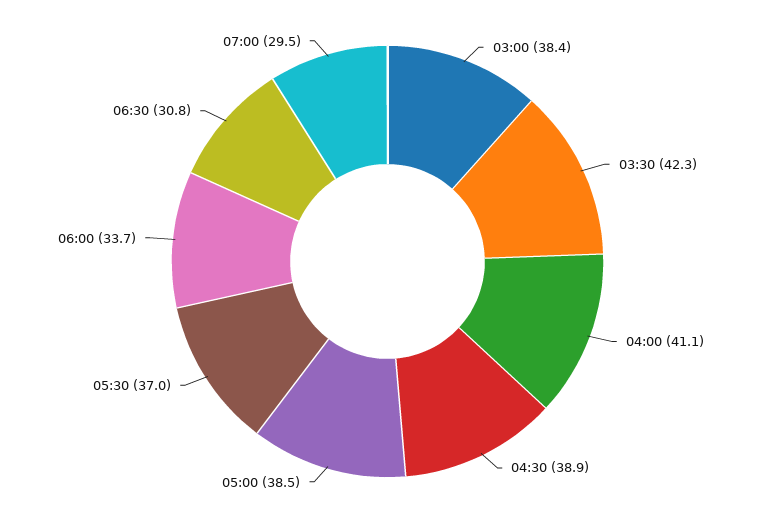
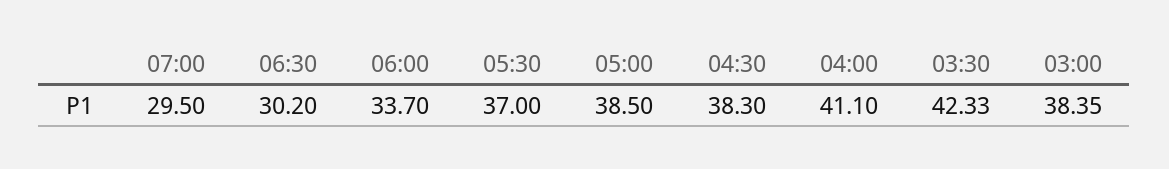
04:30: 38.9 -> 38.3
06:30: 30.8 -> 30.2

